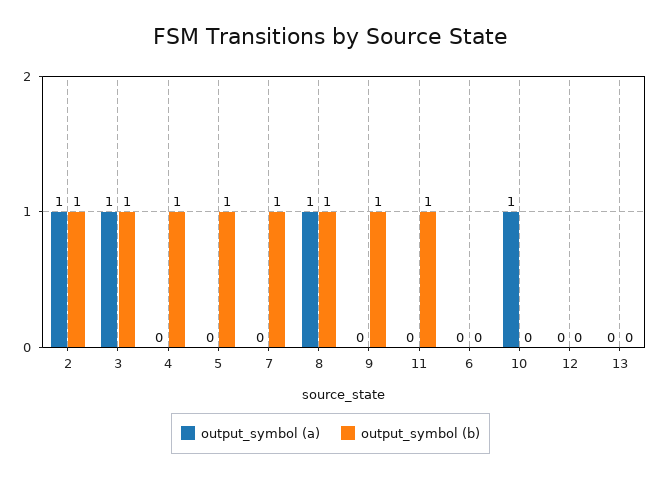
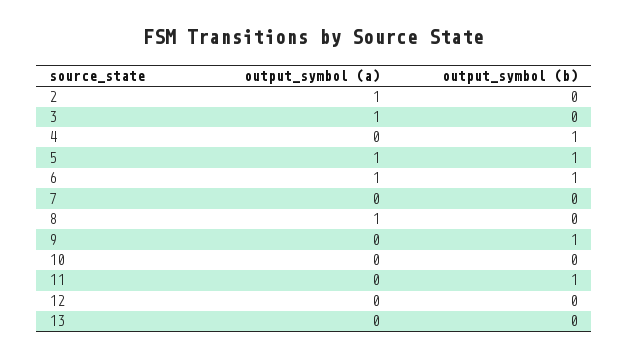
output_symbol (b), 2: 1 -> 0
output_symbol (b), 3: 1 -> 0
output_symbol (a), 5: 0 -> 1
output_symbol (b), 7: 1 -> 0
output_symbol (b), 8: 1 -> 0
output_symbol (a), 6: 0 -> 1
output_symbol (b), 6: 0 -> 1
output_symbol (a), 10: 1 -> 0

